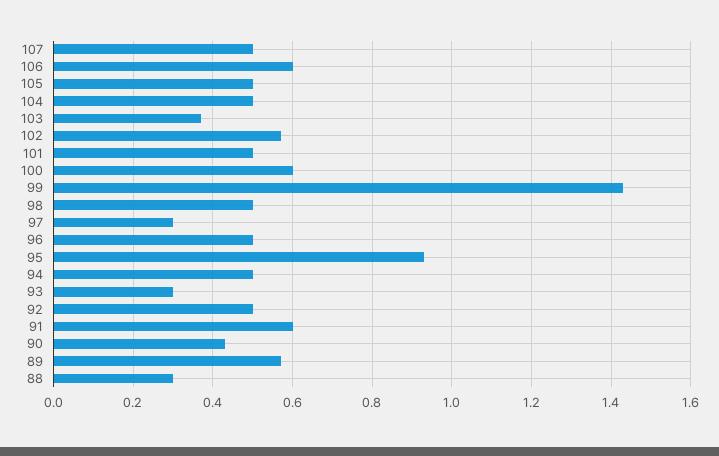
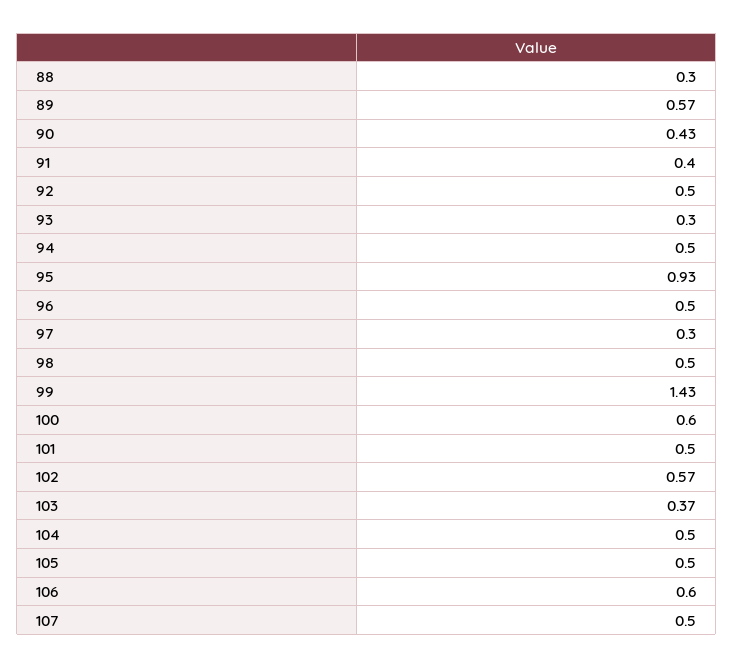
91: 0.6 -> 0.4

